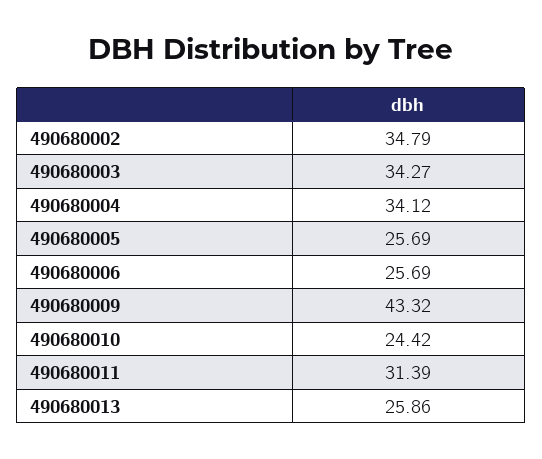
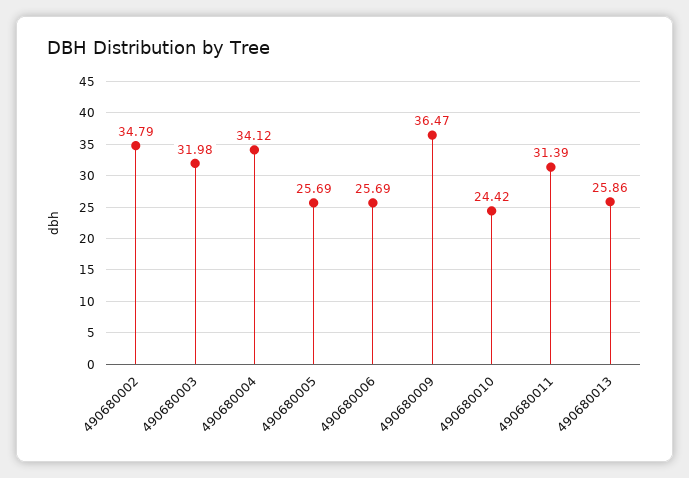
490680003: 34.27 -> 31.98
490680009: 43.32 -> 36.47

